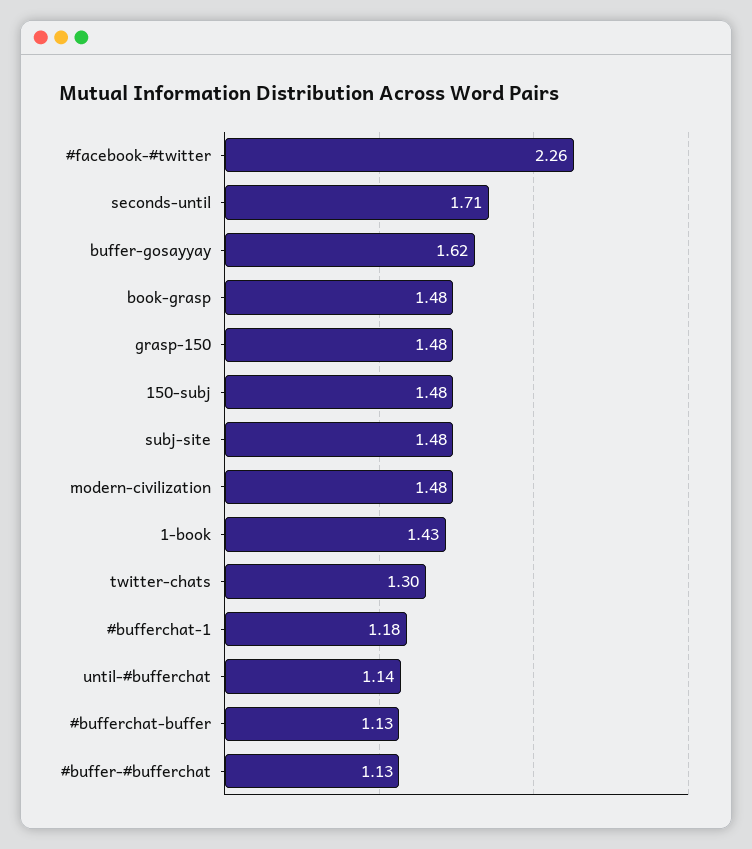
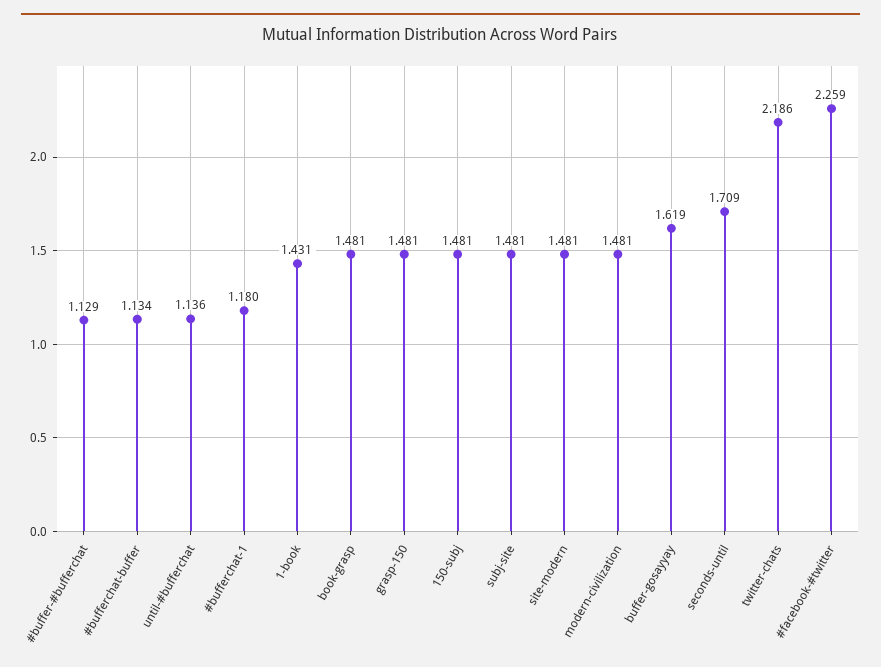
twitter-chats: 1.3 -> 2.186
site-modern: none -> 1.481

